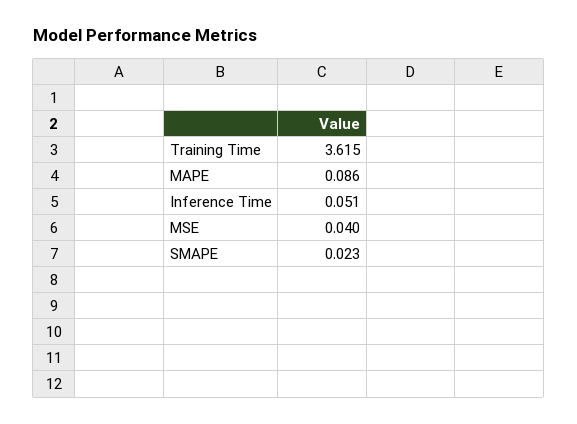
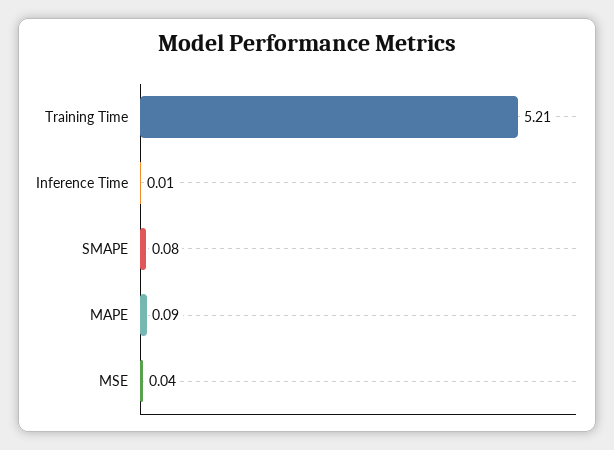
Training Time: 3.615 -> 5.21
Inference Time: 0.051 -> 0.01
SMAPE: 0.023 -> 0.08

